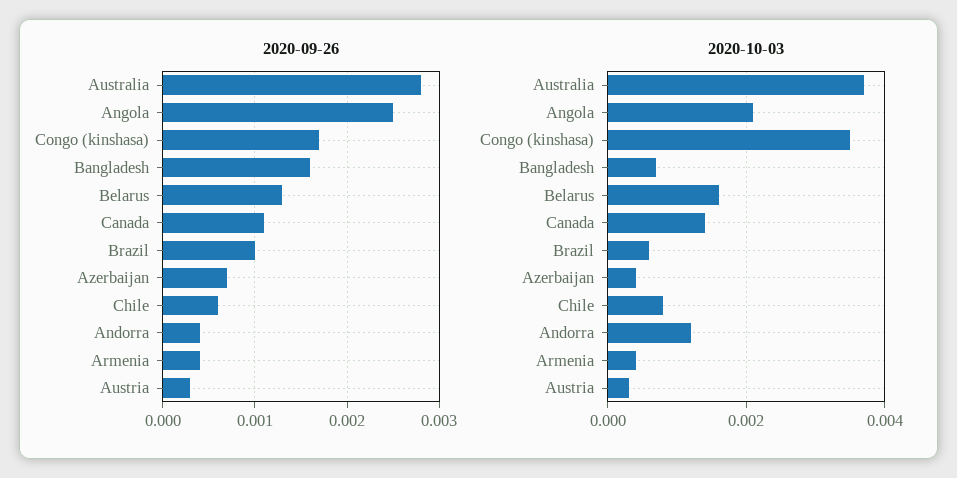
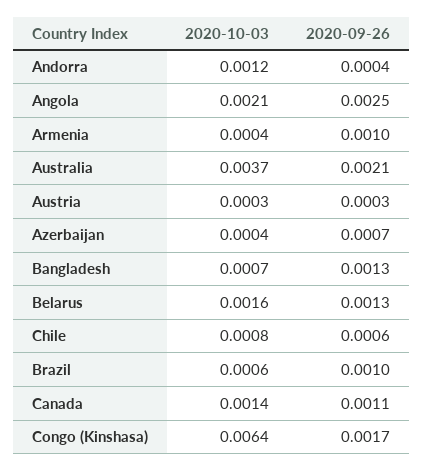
2020-09-26, Australia: 0.0028 -> 0.0021
2020-09-26, Bangladesh: 0.0016 -> 0.0013
2020-09-26, Armenia: 0.0004 -> 0.001
2020-10-03, Congo (kinshasa): 0.0035 -> 0.0064

